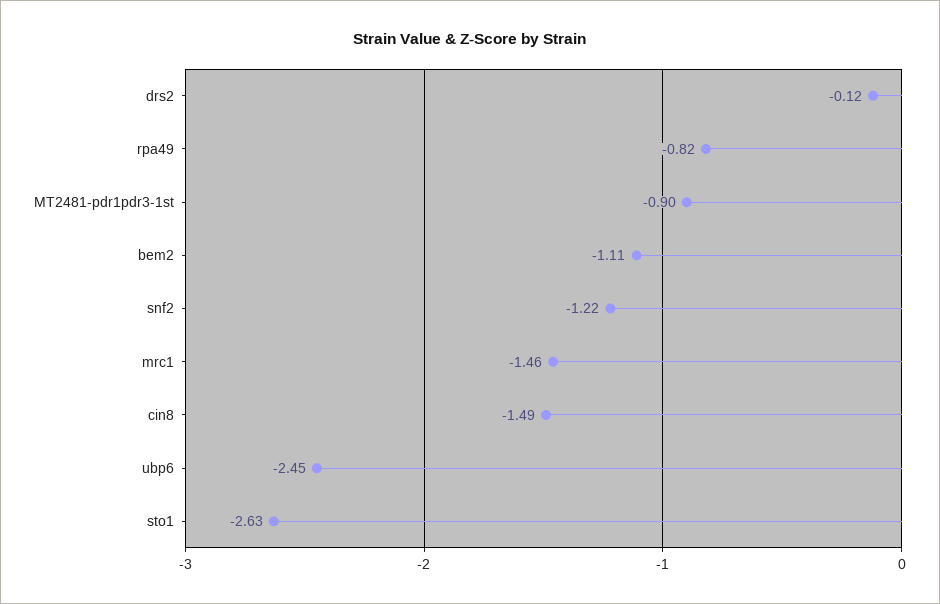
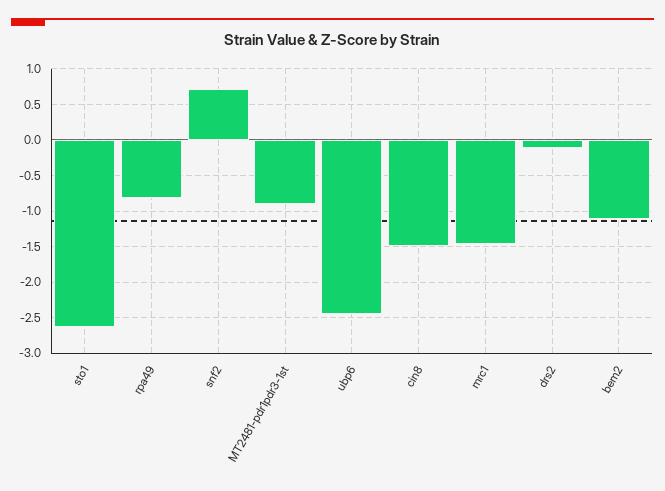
snf2: -1.22 -> 0.7

